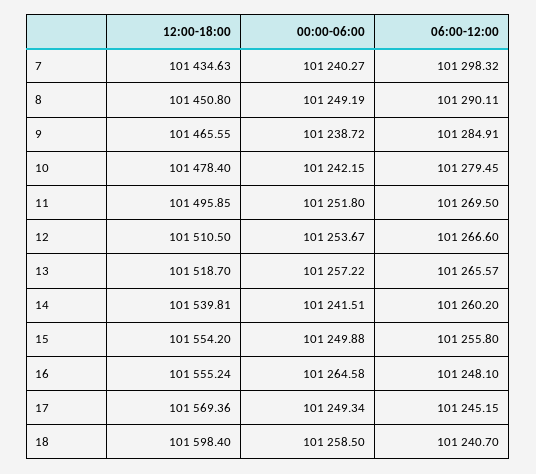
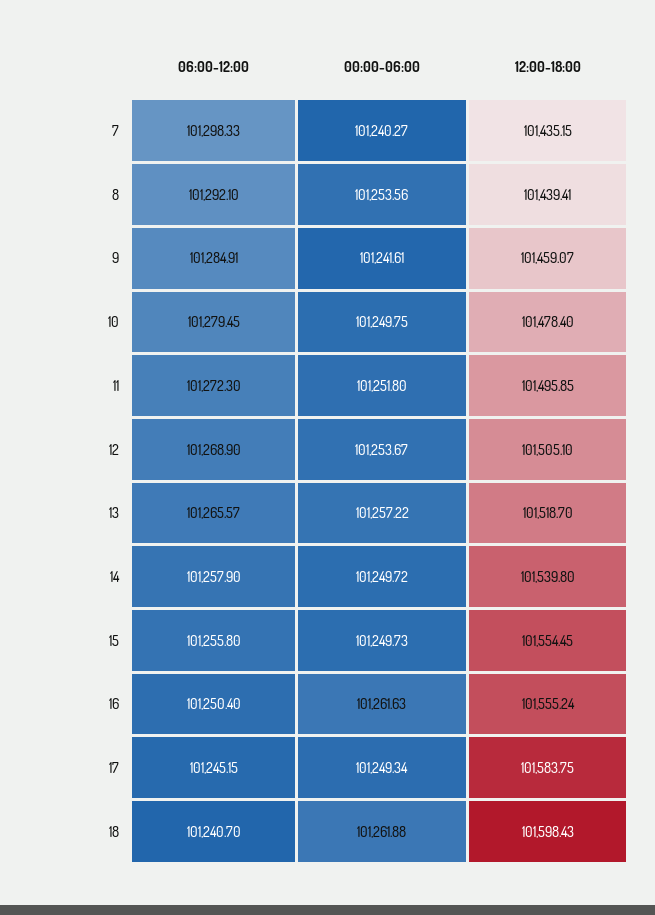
12:00-18:00, 7: 101434.63 -> 101435.15
06:00-12:00, 7: 101298.32 -> 101298.33
12:00-18:00, 8: 101450.8 -> 101439.41
00:00-06:00, 8: 101249.19 -> 101253.56
06:00-12:00, 8: 101290.11 -> 101292.1
12:00-18:00, 9: 101465.55 -> 101459.07
00:00-06:00, 9: 101238.72 -> 101241.61
00:00-06:00, 10: 101242.15 -> 101249.75
06:00-12:00, 11: 101269.5 -> 101272.3
12:00-18:00, 12: 101510.5 -> 101505.1
06:00-12:00, 12: 101266.6 -> 101268.9
12:00-18:00, 14: 101539.81 -> 101539.8
00:00-06:00, 14: 101241.51 -> 101249.72
06:00-12:00, 14: 101260.2 -> 101257.9
12:00-18:00, 15: 101554.2 -> 101554.45
00:00-06:00, 15: 101249.88 -> 101249.73
00:00-06:00, 16: 101264.58 -> 101261.63
06:00-12:00, 16: 101248.1 -> 101250.4
12:00-18:00, 17: 101569.36 -> 101583.75
12:00-18:00, 18: 101598.4 -> 101598.43
00:00-06:00, 18: 101258.5 -> 101261.88

